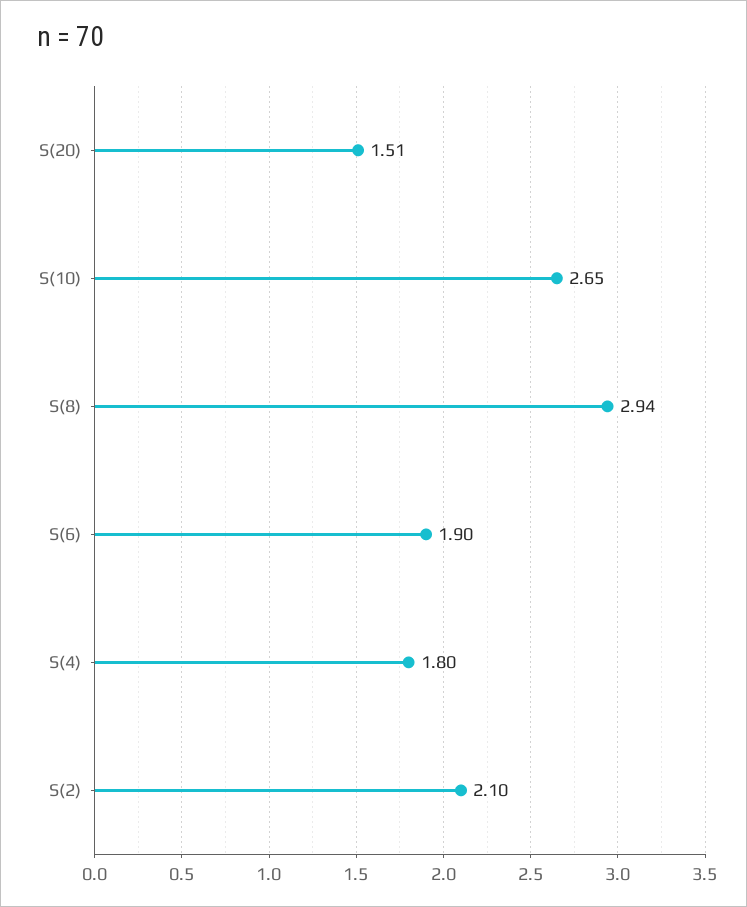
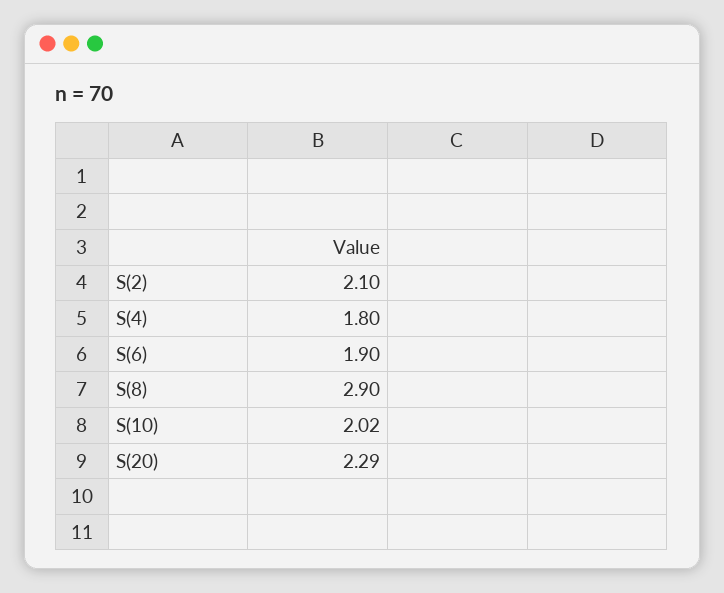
S(20): 1.51 -> 2.29
S(10): 2.65 -> 2.02
S(8): 2.94 -> 2.9

